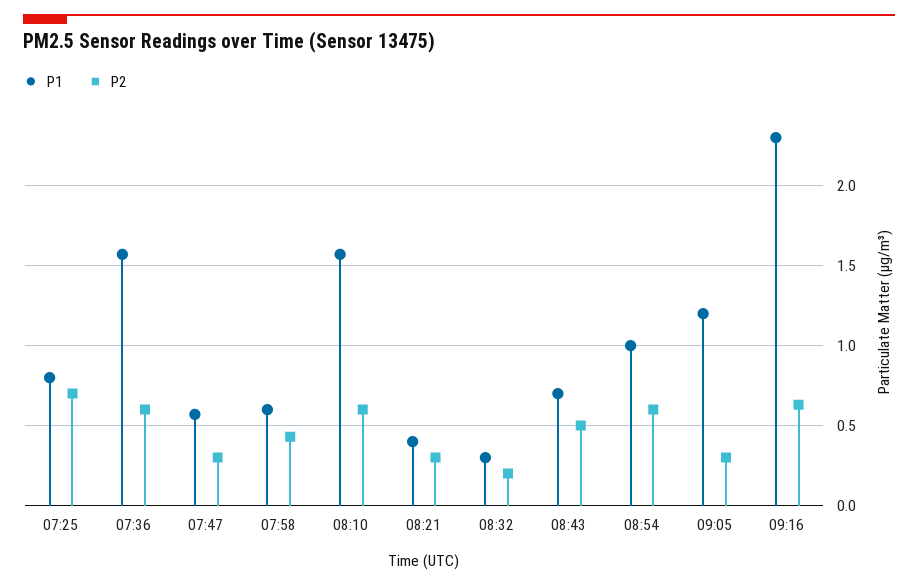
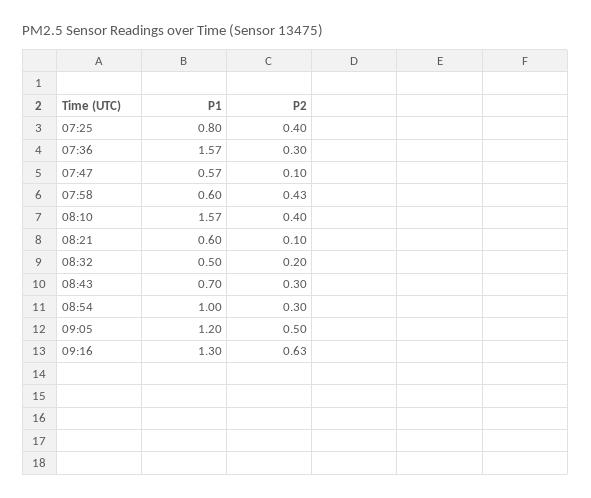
P2, 07:25: 0.7 -> 0.4
P2, 07:36: 0.6 -> 0.3
P2, 07:47: 0.3 -> 0.1
P2, 08:10: 0.6 -> 0.4
P1, 08:21: 0.4 -> 0.6
P2, 08:21: 0.3 -> 0.1
P1, 08:32: 0.3 -> 0.5
P2, 08:43: 0.5 -> 0.3
P2, 08:54: 0.6 -> 0.3
P2, 09:05: 0.3 -> 0.5
P1, 09:16: 2.3 -> 1.3

